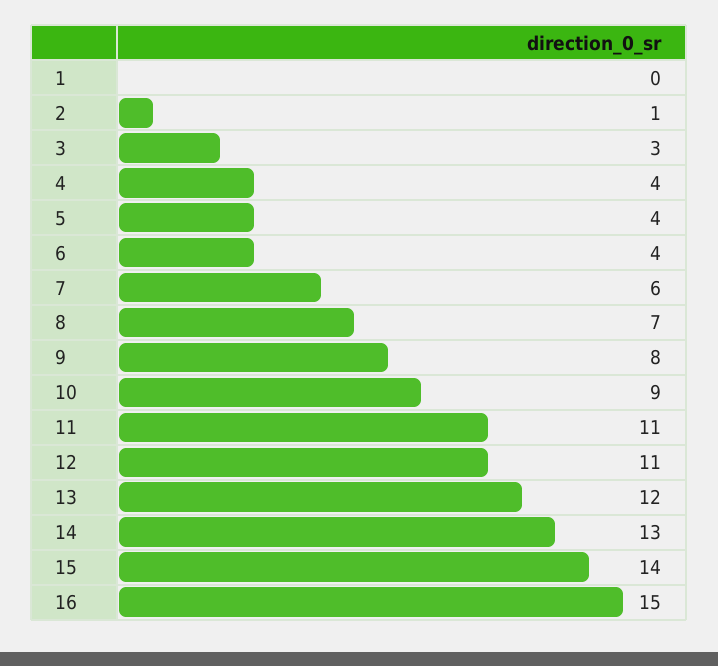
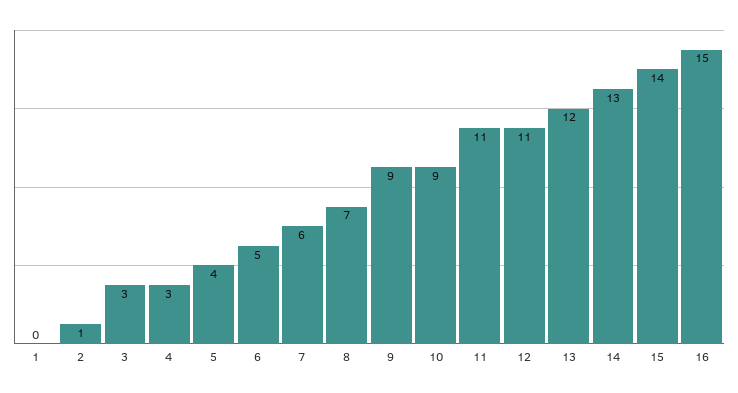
4: 4 -> 3
6: 4 -> 5
9: 8 -> 9

